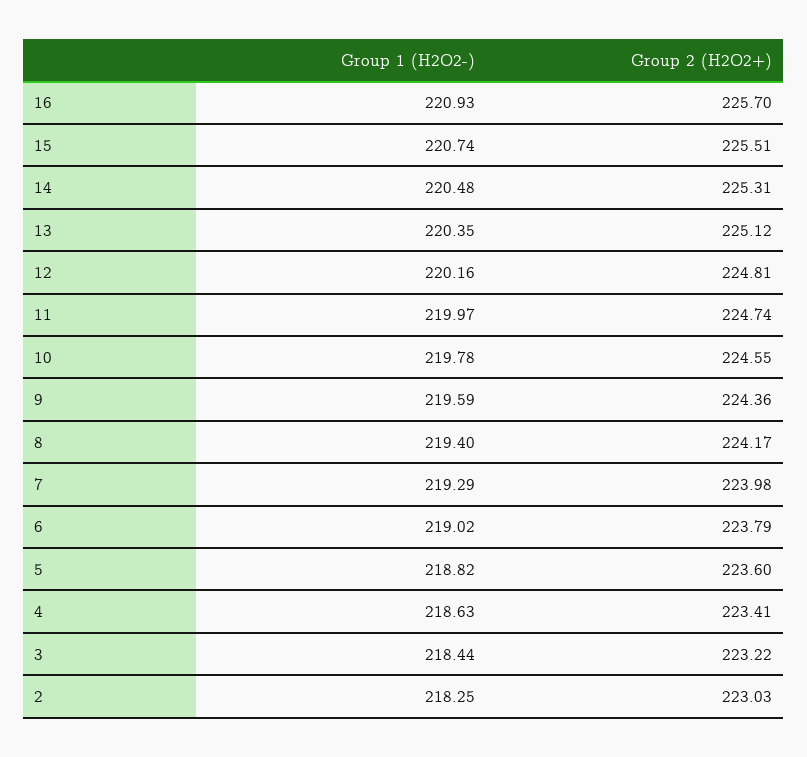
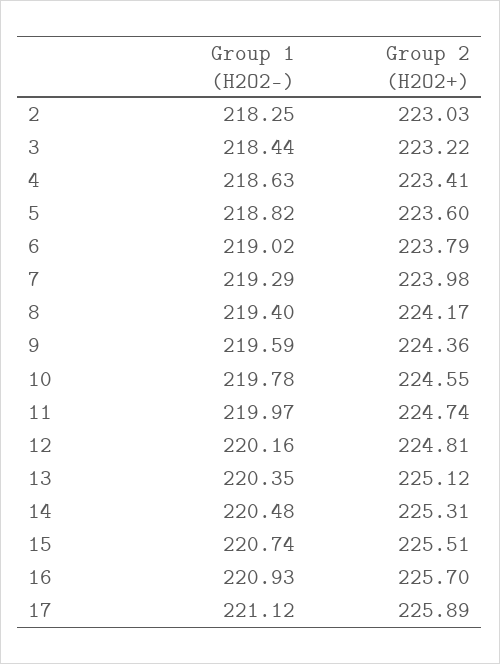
Group 1 (H2O2-), 17: none -> 221.12
Group 2 (H2O2+), 17: none -> 225.89

